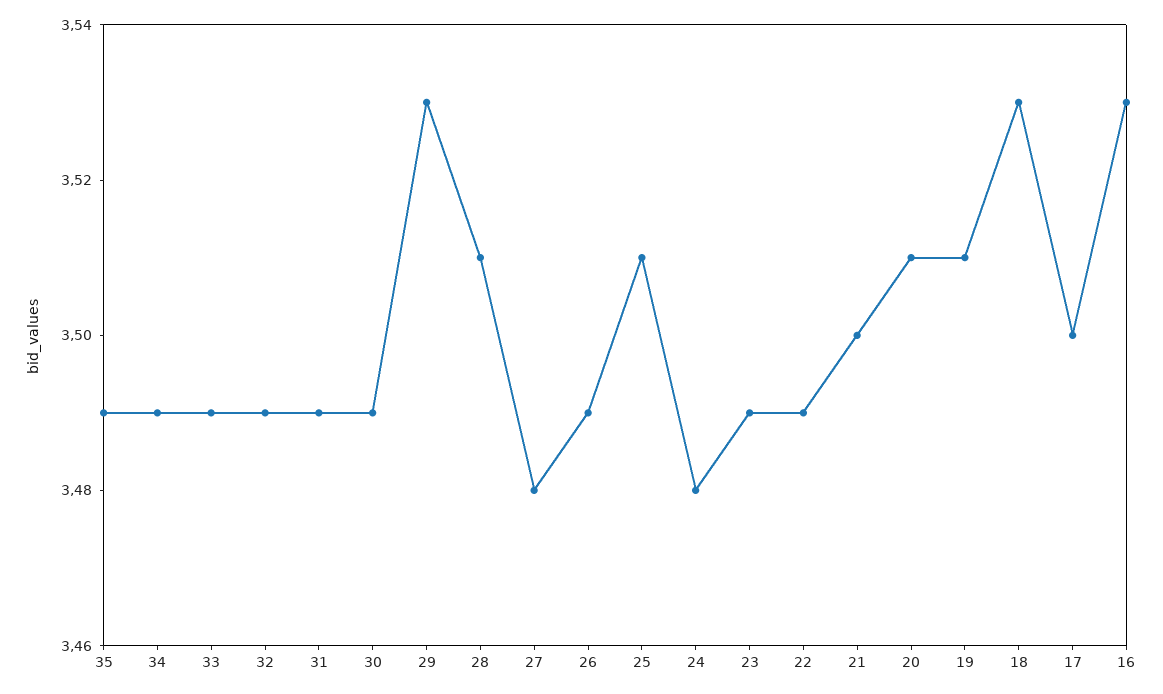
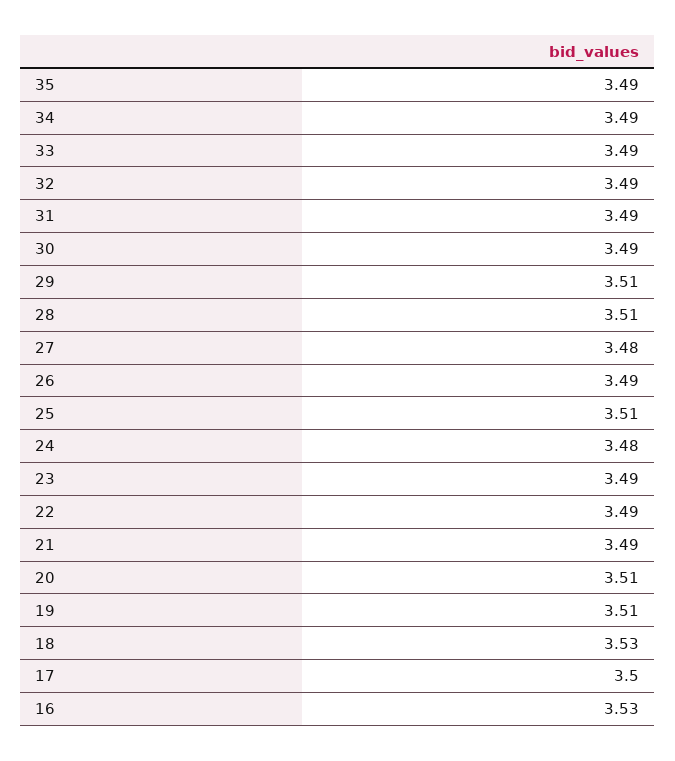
29: 3.53 -> 3.51
21: 3.5 -> 3.49

